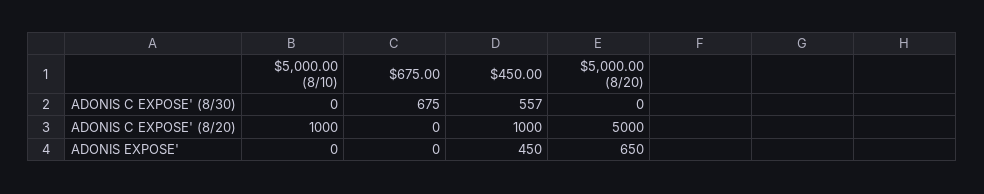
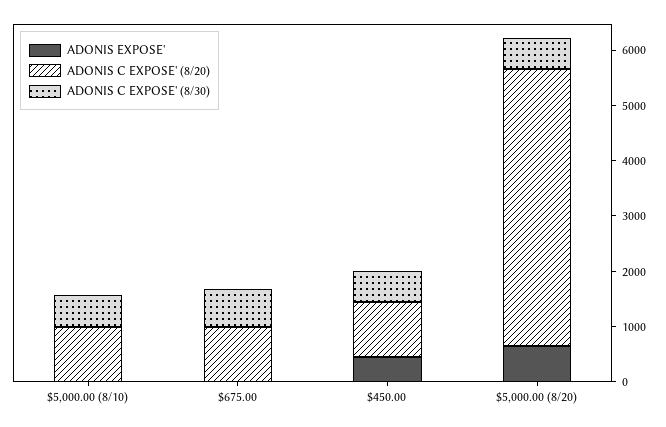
ADONIS C EXPOSE' (8/30), $5,000.00 (8/10): 0 -> 600
ADONIS C EXPOSE' (8/30), $5,000.00 (8/20): 0 -> 600
ADONIS C EXPOSE' (8/20), $675.00: 0 -> 1000

